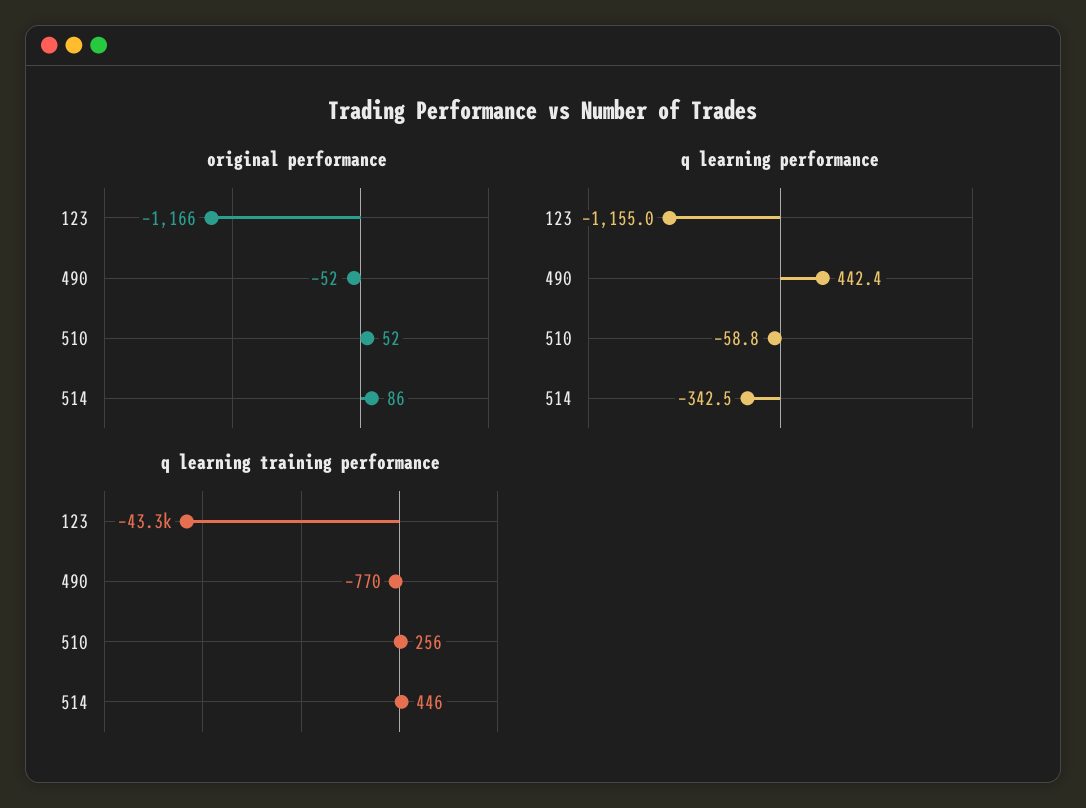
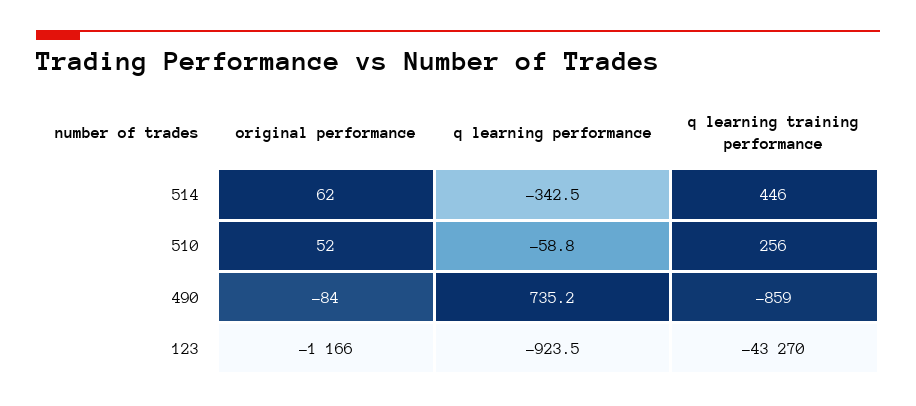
original performance, 490: -52 -> -84
original performance, 514: 86 -> 62
q learning performance, 123: -1155 -> -923.5
q learning performance, 490: 442.4 -> 735.2
q learning training performance, 490: -770 -> -859

